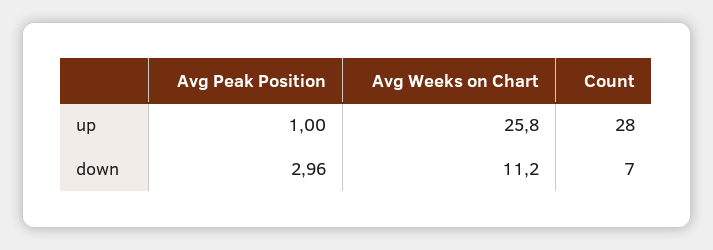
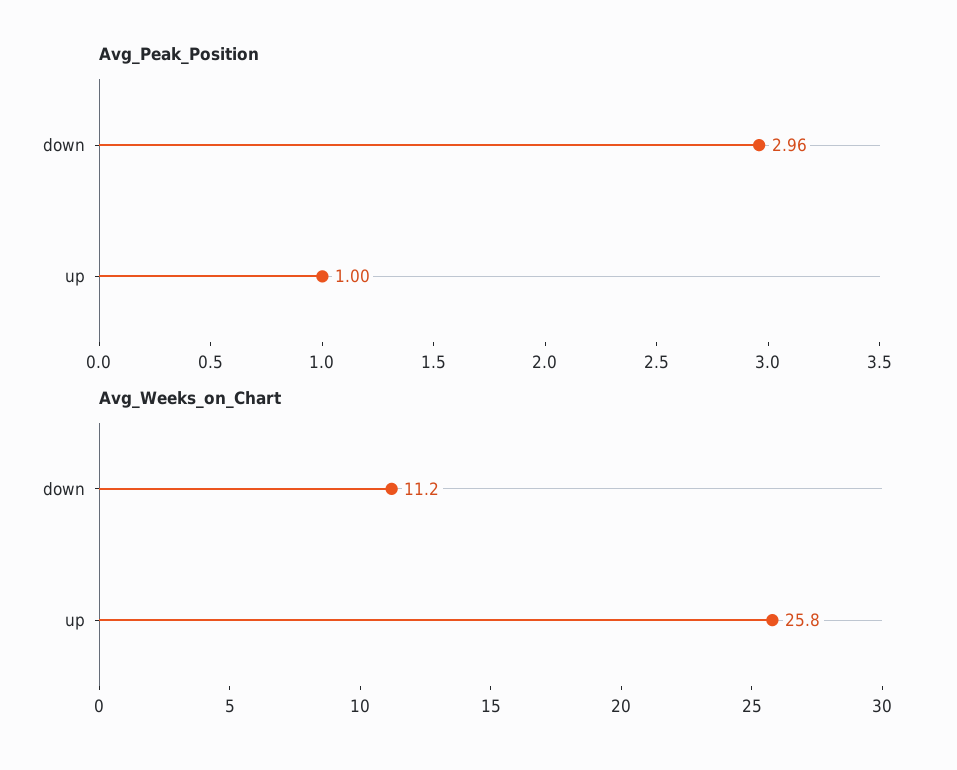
Count, up: 28 -> none
Count, down: 7 -> none

